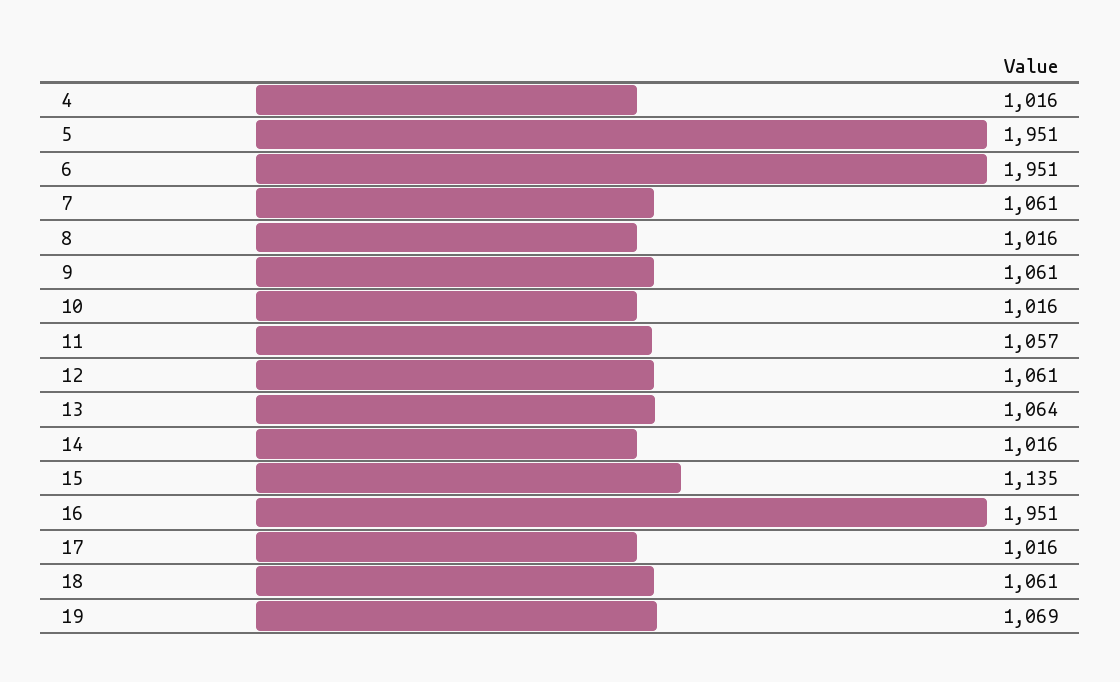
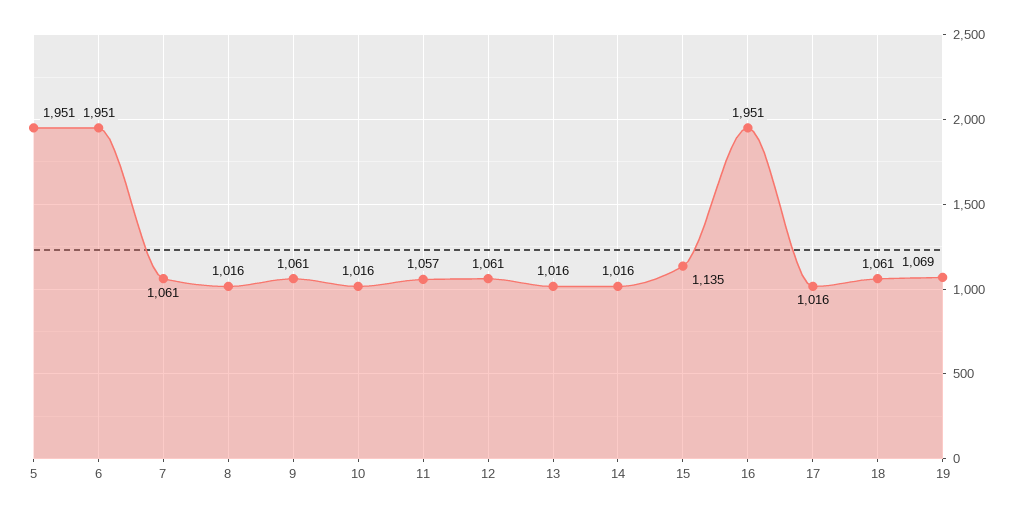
4: 1016 -> none
13: 1064 -> 1016

